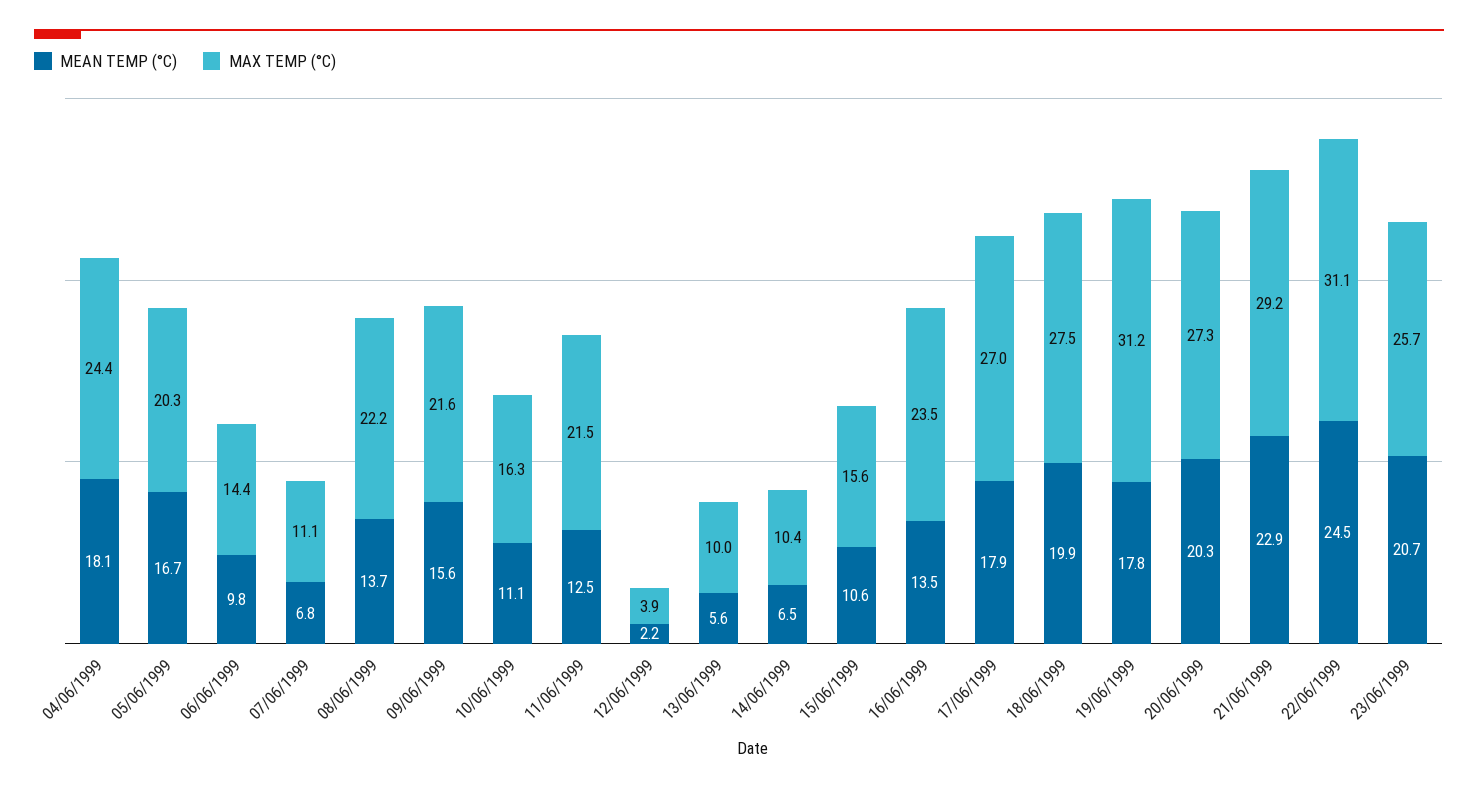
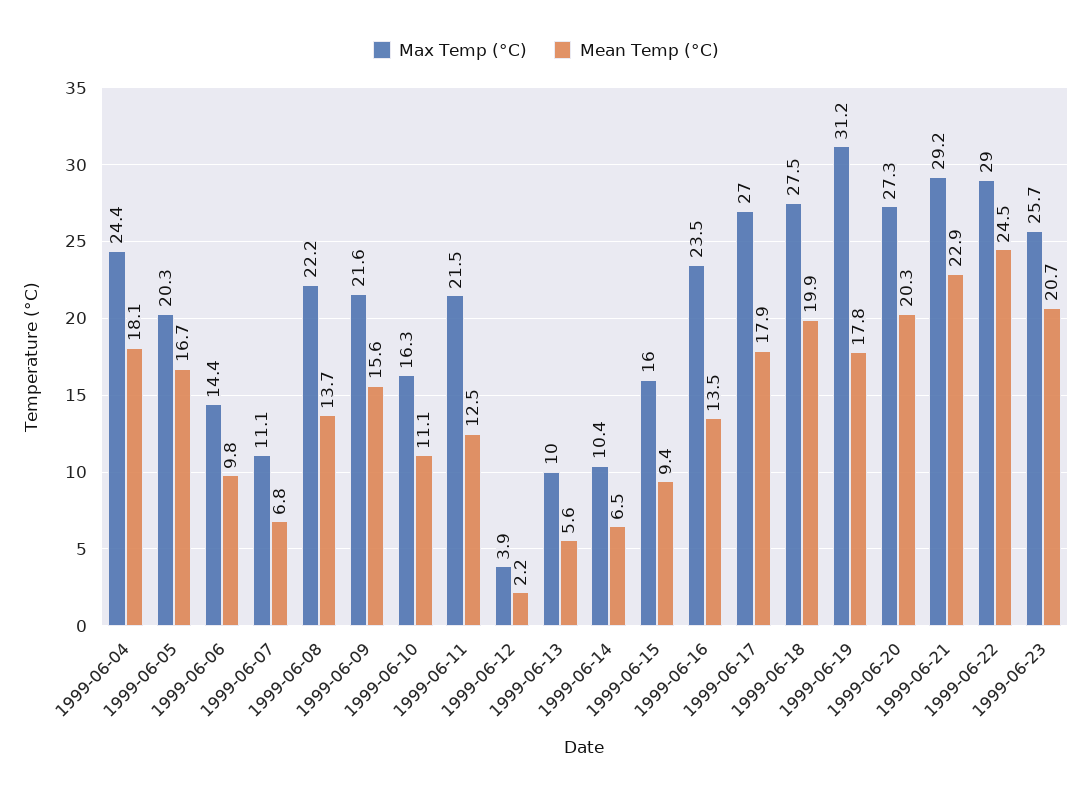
MEAN TEMP (°C), 15/06/1999: 10.6 -> 9.4
MAX TEMP (°C), 15/06/1999: 15.6 -> 16
MAX TEMP (°C), 22/06/1999: 31.1 -> 29

